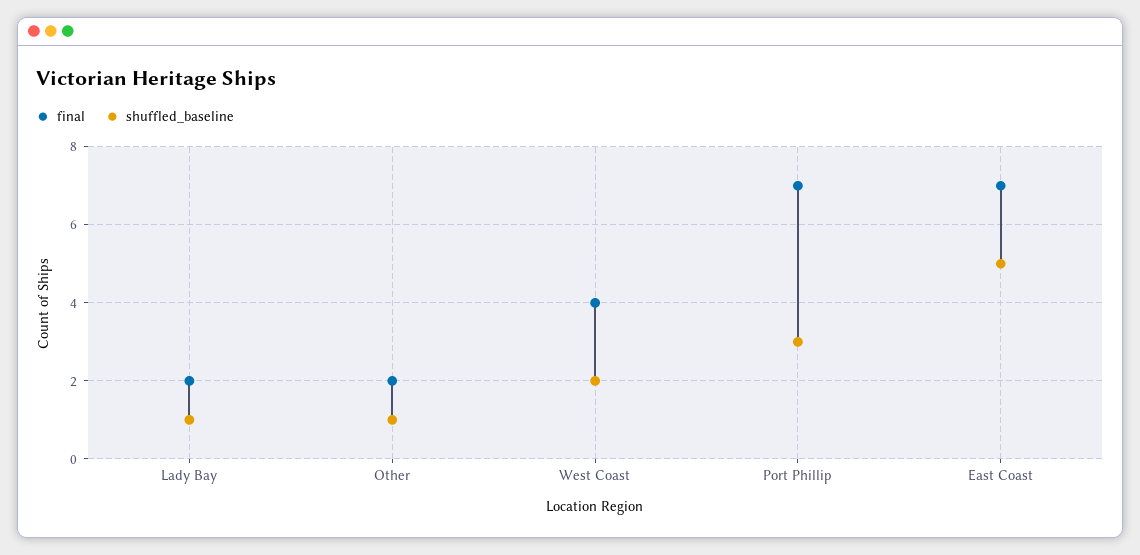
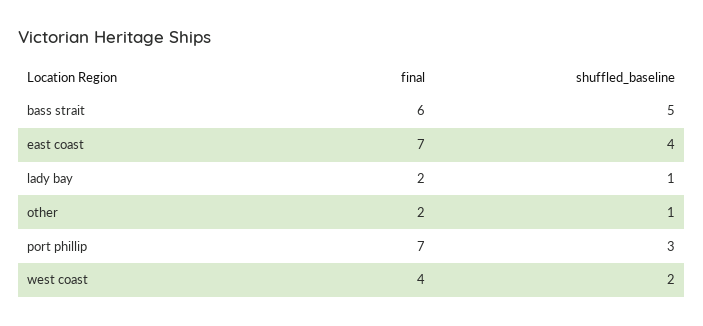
shuffled_baseline, East Coast: 5 -> 4
final, bass strait: none -> 6
shuffled_baseline, bass strait: none -> 5

